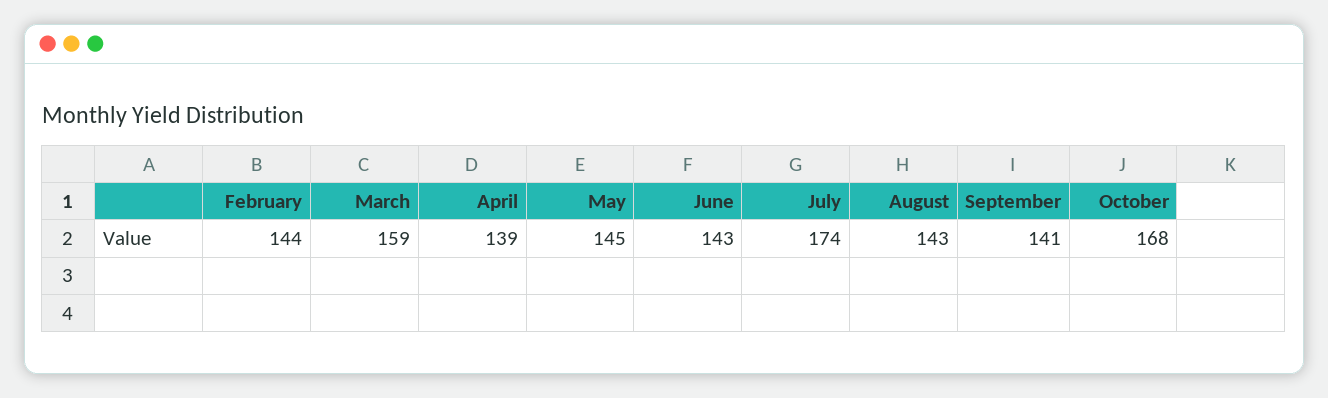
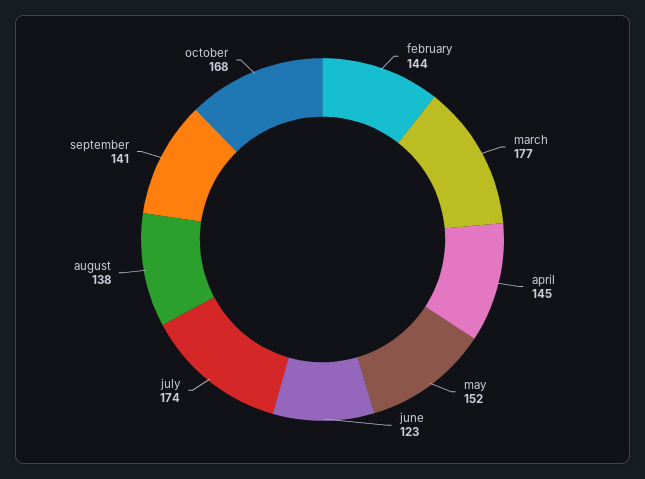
March: 159 -> 177
April: 139 -> 145
May: 145 -> 152
June: 143 -> 123
August: 143 -> 138

